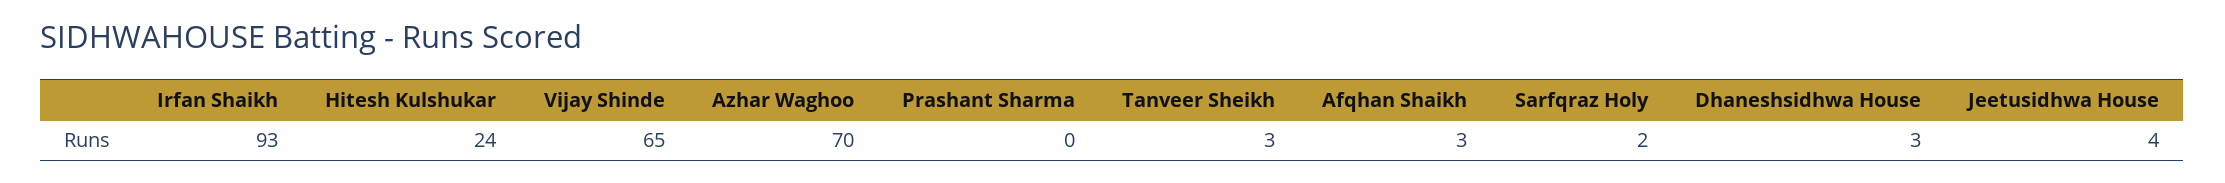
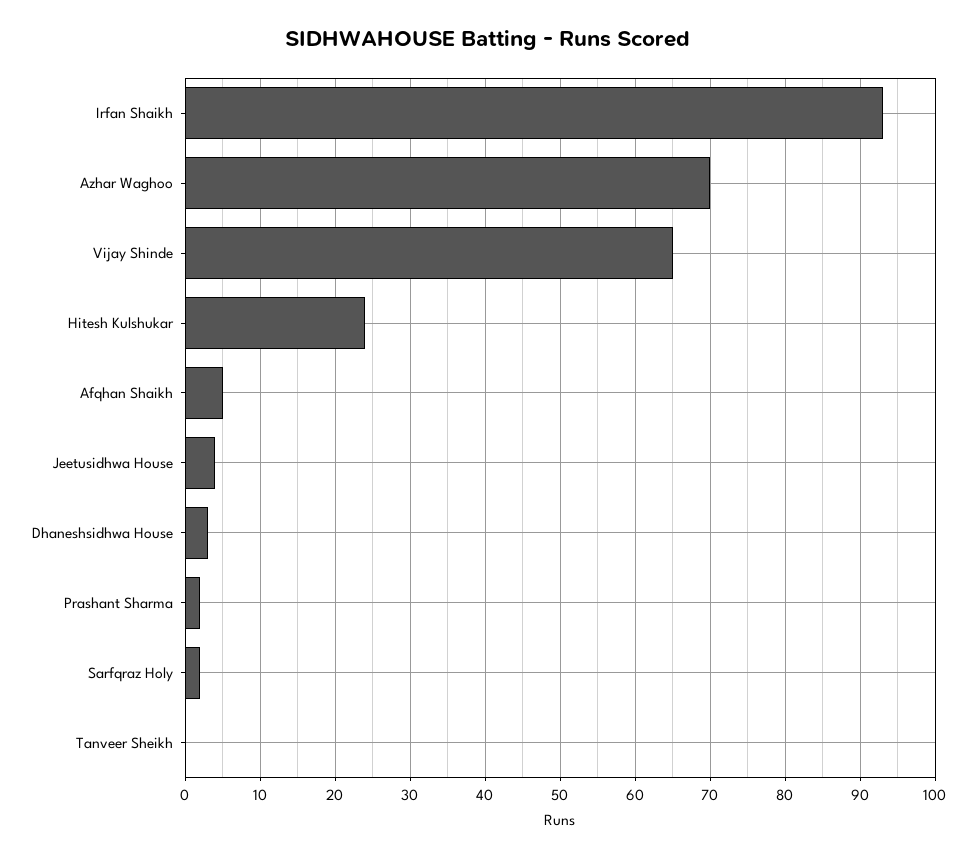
Prashant Sharma: 0 -> 2
Tanveer Sheikh: 3 -> 0
Afqhan Shaikh: 3 -> 5

